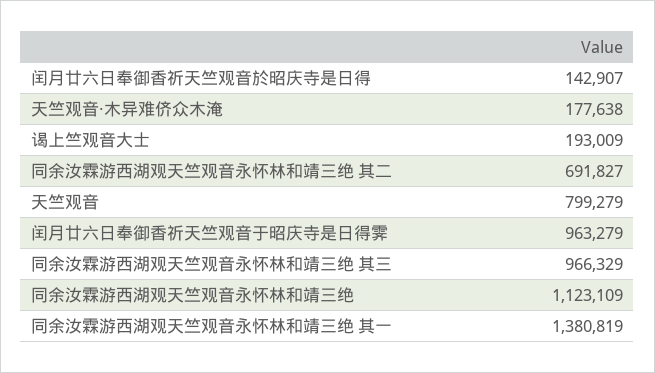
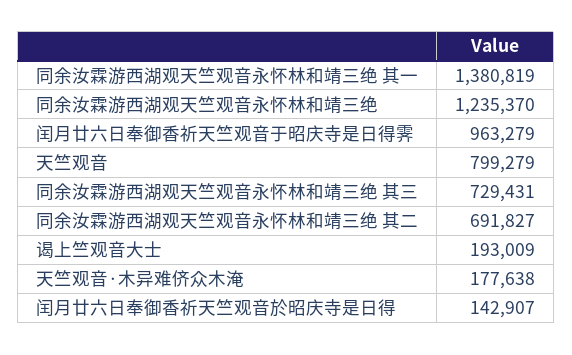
同余汝霖游西湖观天竺观音永怀林和靖三绝 其三: 966329 -> 729431
同余汝霖游西湖观天竺观音永怀林和靖三绝: 1123109 -> 1235370

